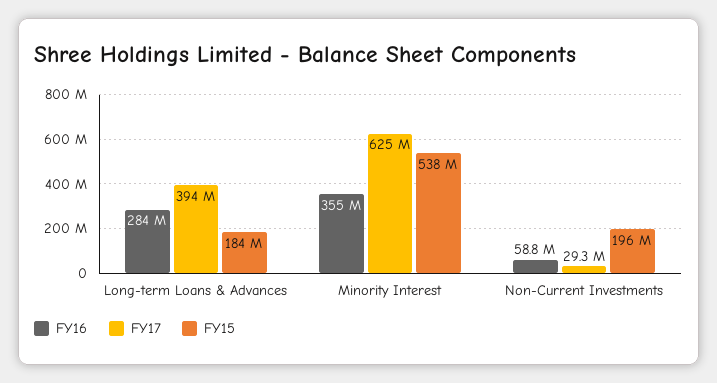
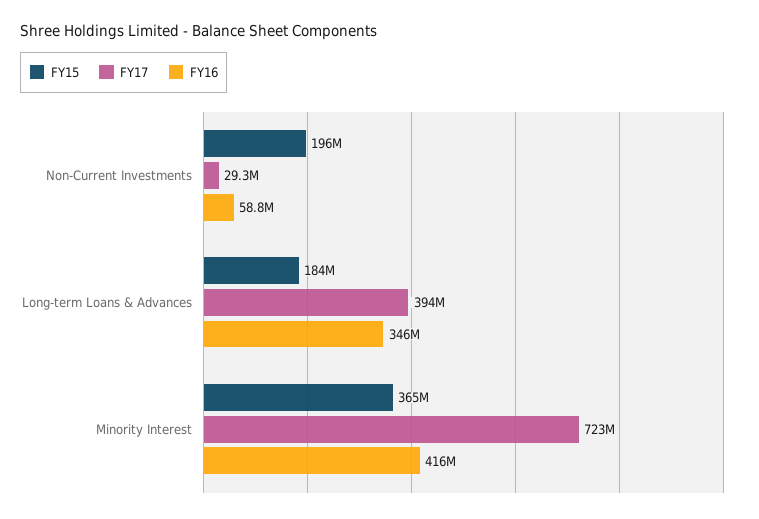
FY16, Long-term Loans & Advances: 284000000 -> 346000000
FY16, Minority Interest: 355000000 -> 416000000
FY17, Minority Interest: 625000000 -> 723000000
FY15, Minority Interest: 538000000 -> 365000000

